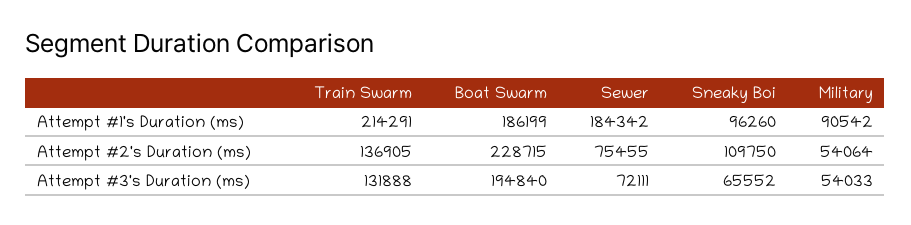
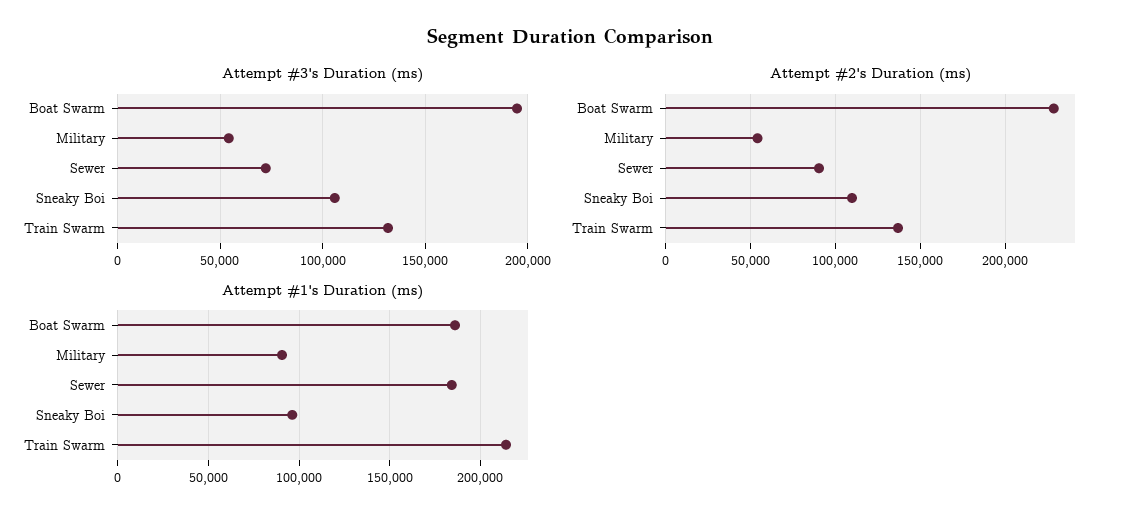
Attempt #2's Duration (ms), Sewer: 75455 -> 90000
Attempt #3's Duration (ms), Sneaky Boi: 65552 -> 105000

